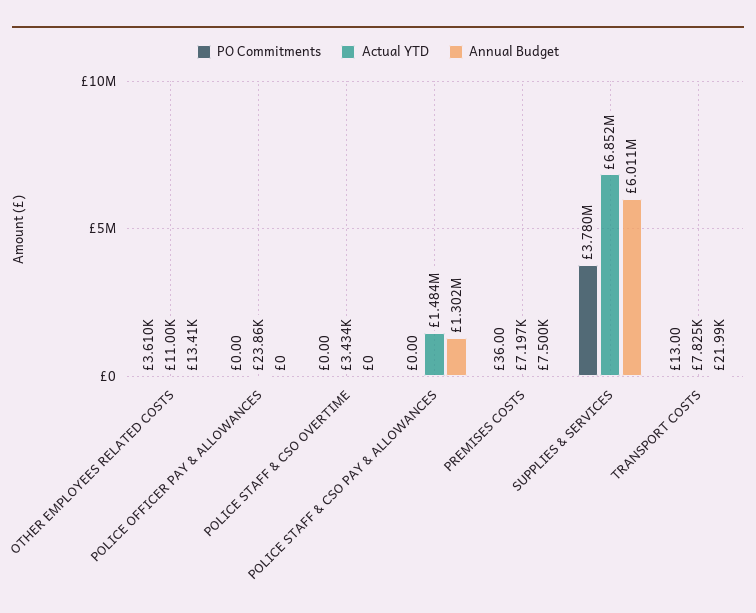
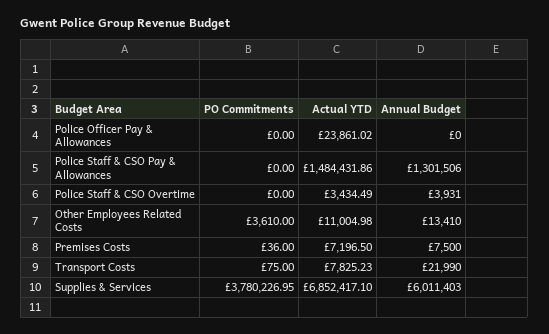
Annual Budget, POLICE STAFF & CSO OVERTIME: 0 -> 3931
PO Commitments, TRANSPORT COSTS: 13 -> 75

